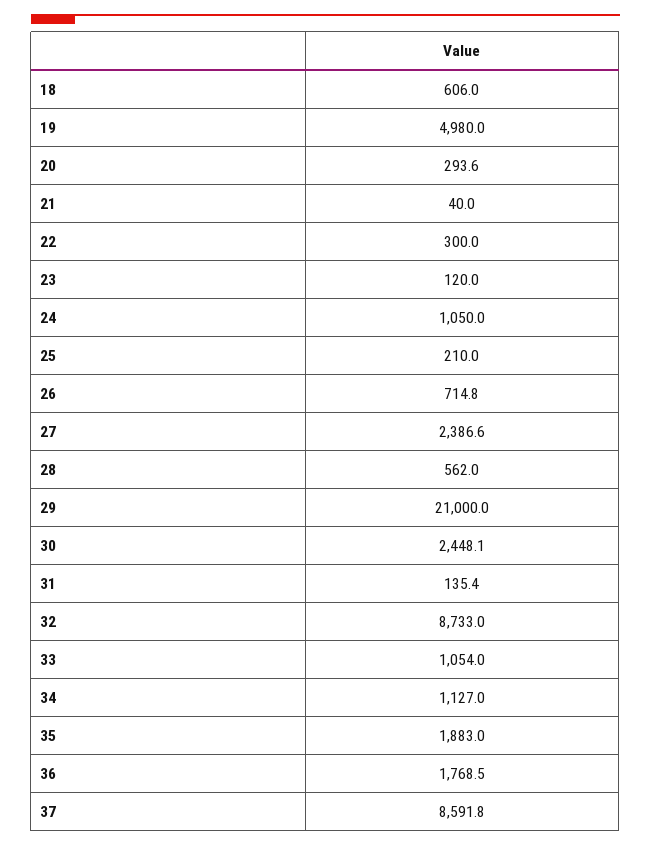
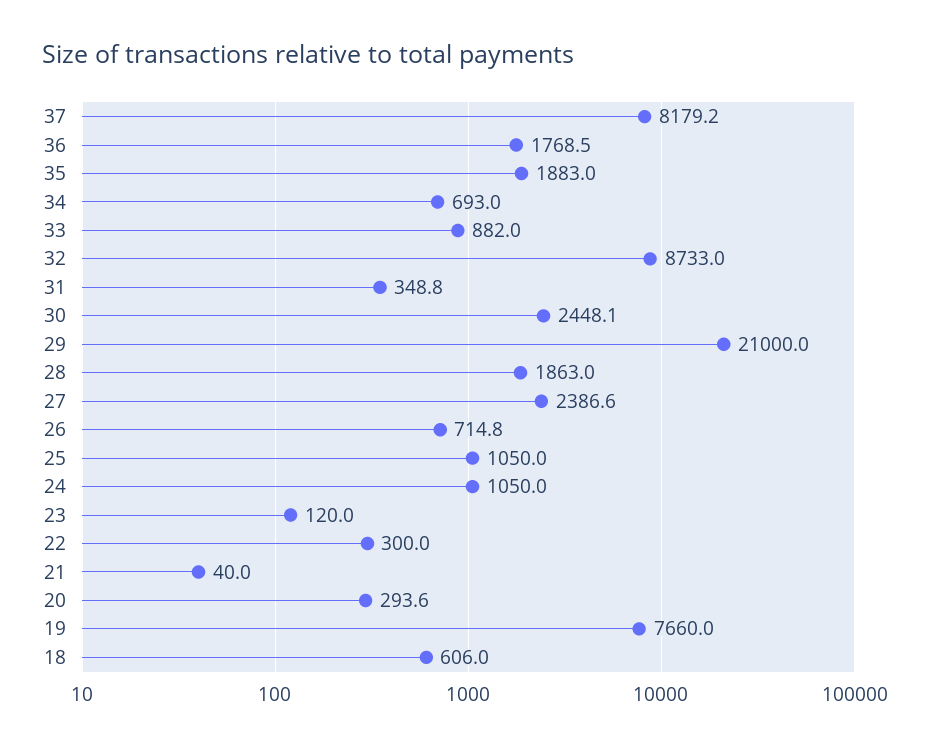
19: 4980 -> 7660
25: 210 -> 1050
28: 562 -> 1863
31: 135.4 -> 348.8
33: 1054 -> 882
34: 1127 -> 693
37: 8591.8 -> 8179.2

